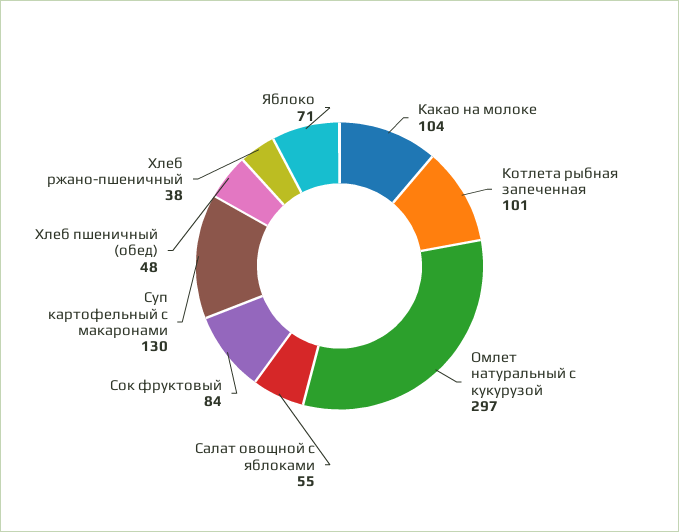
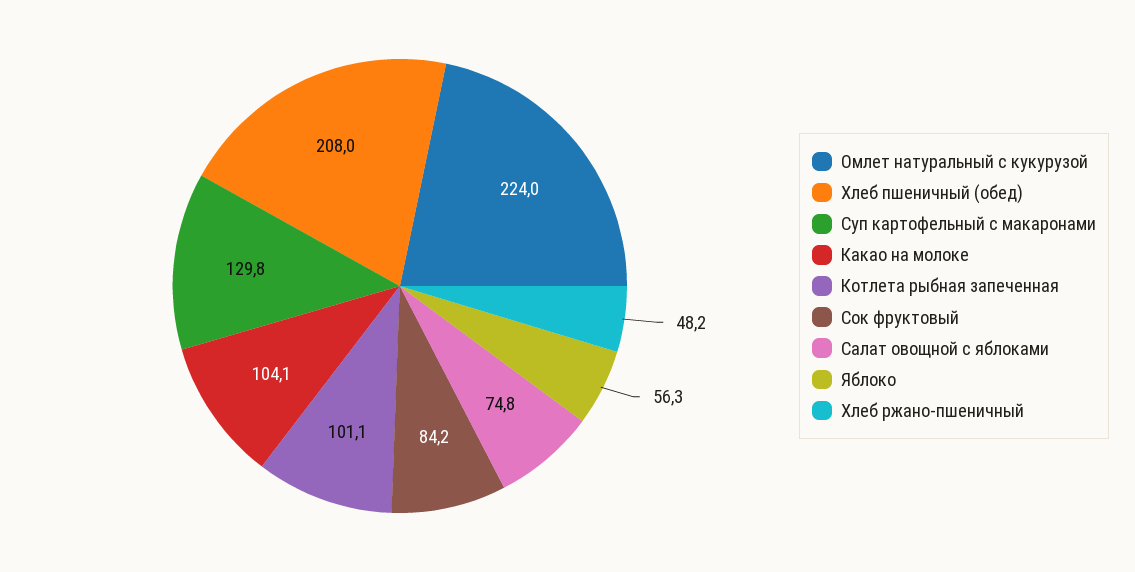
Омлет натуральный с кукурузой: 297 -> 224
Салат овощной с яблоками: 55 -> 74.8
Хлеб пшеничный (обед): 48 -> 208
Хлеб ржано-пшеничный: 38 -> 48.2
Яблоко: 71 -> 56.3

